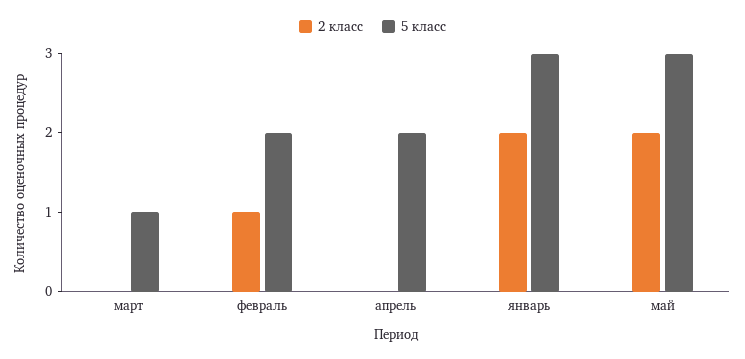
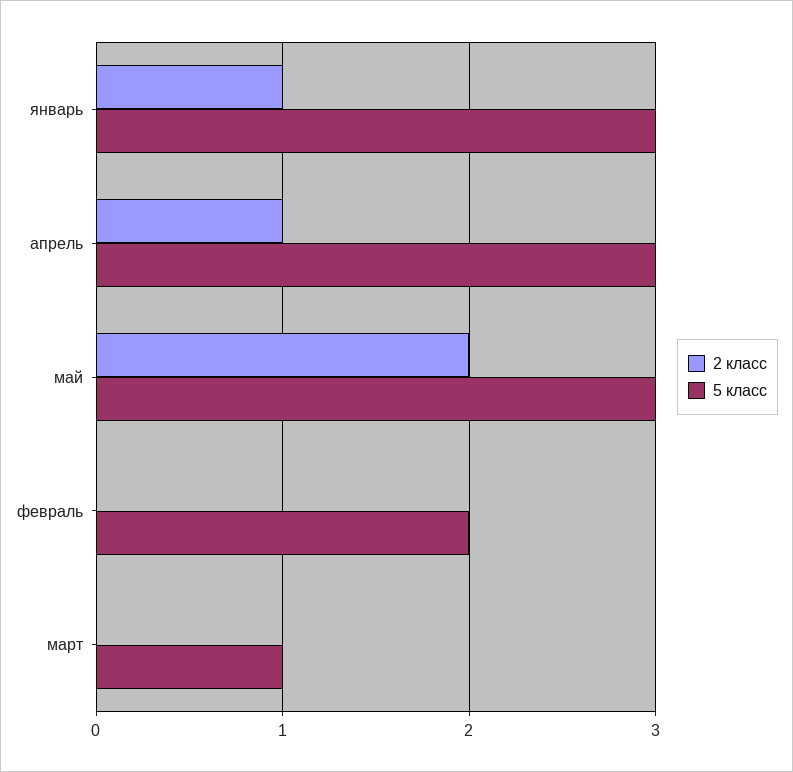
2 класс, февраль: 1 -> 0
2 класс, апрель: 0 -> 1
5 класс, апрель: 2 -> 3
2 класс, январь: 2 -> 1

